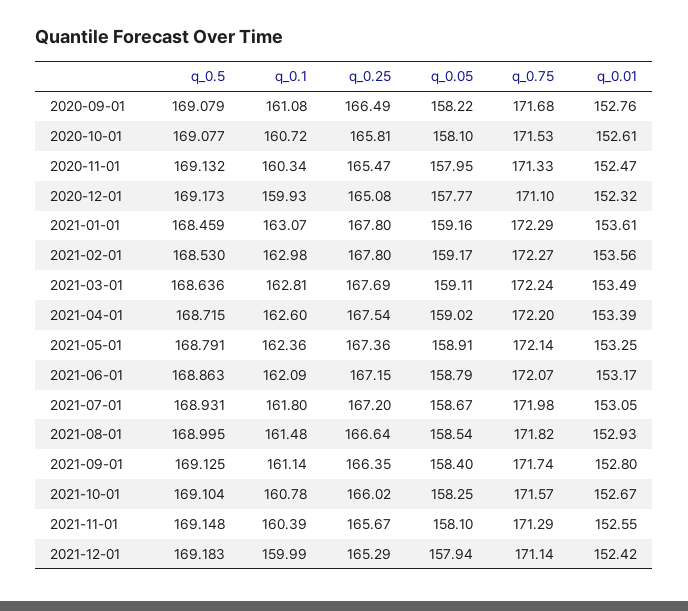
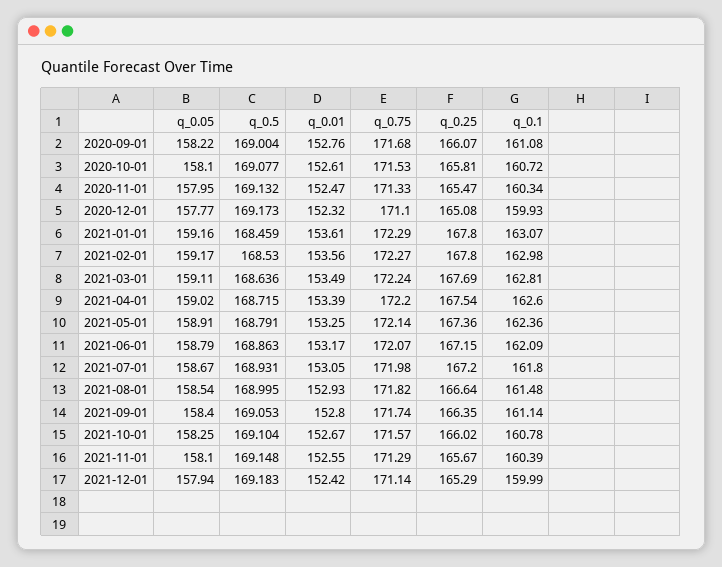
q_0.5, 2020-09-01: 169.079 -> 169.004
q_0.25, 2020-09-01: 166.49 -> 166.07
q_0.5, 2021-09-01: 169.125 -> 169.053

